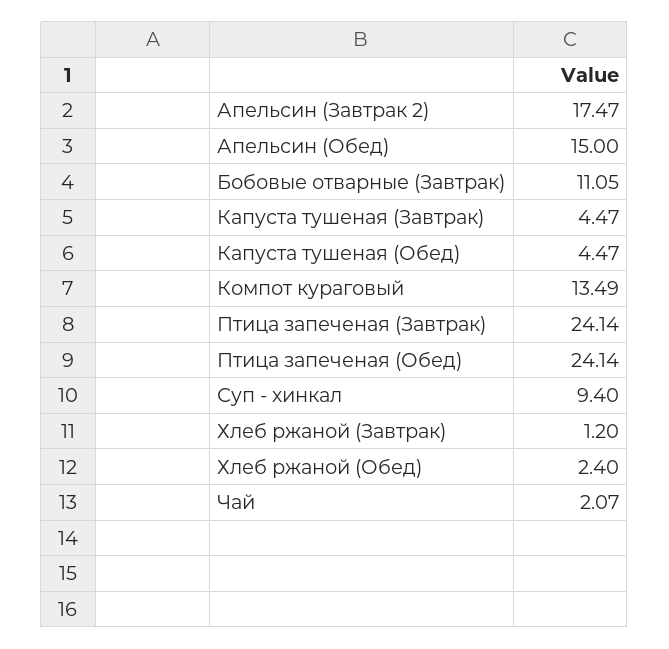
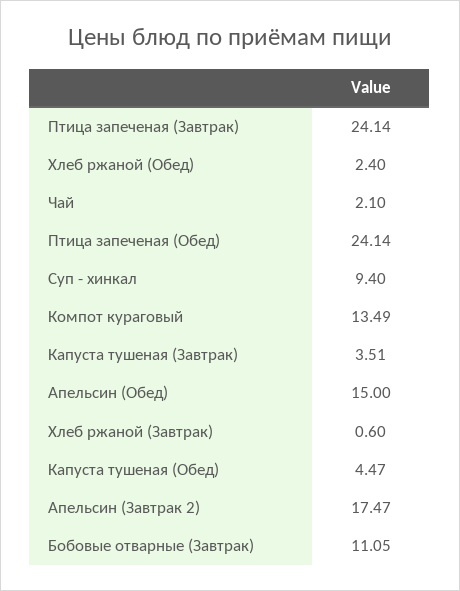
Капуста тушеная (Завтрак): 4.47 -> 3.51
Хлеб ржаной (Завтрак): 1.2 -> 0.6
Чай: 2.07 -> 2.1

